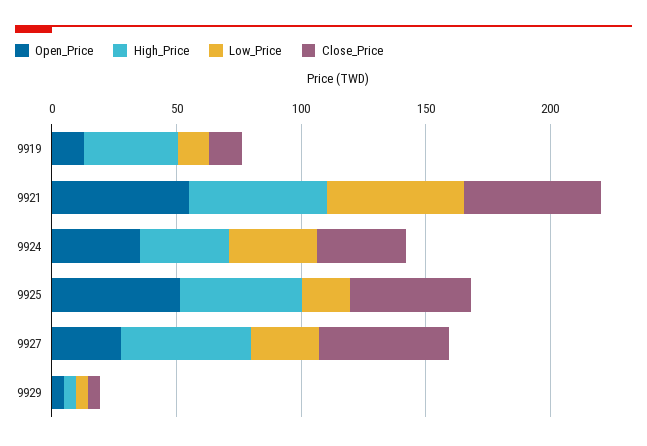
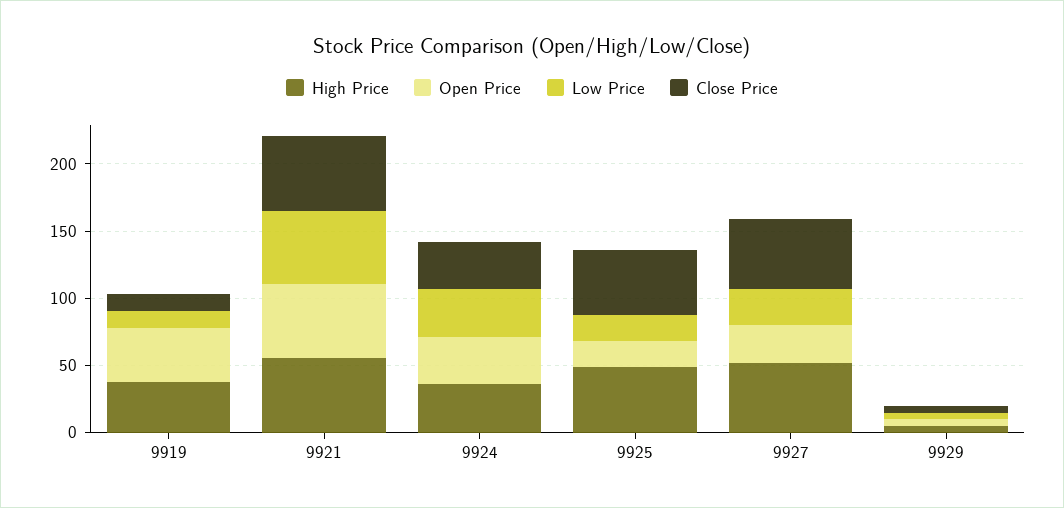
Open_Price, 9919: 10 -> 40
Open_Price, 9925: 50 -> 20

